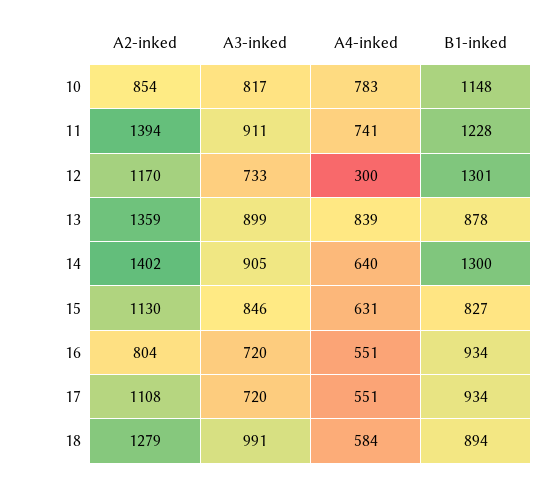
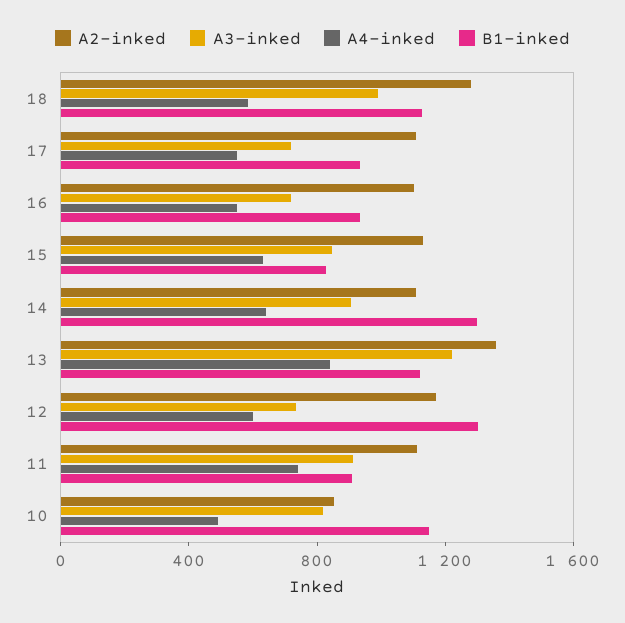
A4-inked, 10: 783 -> 500
A2-inked, 11: 1394 -> 1100
B1-inked, 11: 1228 -> 900
A4-inked, 12: 300 -> 600
A3-inked, 13: 899 -> 1200
B1-inked, 13: 878 -> 1100
A2-inked, 14: 1402 -> 1100
A2-inked, 16: 804 -> 1100
B1-inked, 18: 894 -> 1100

